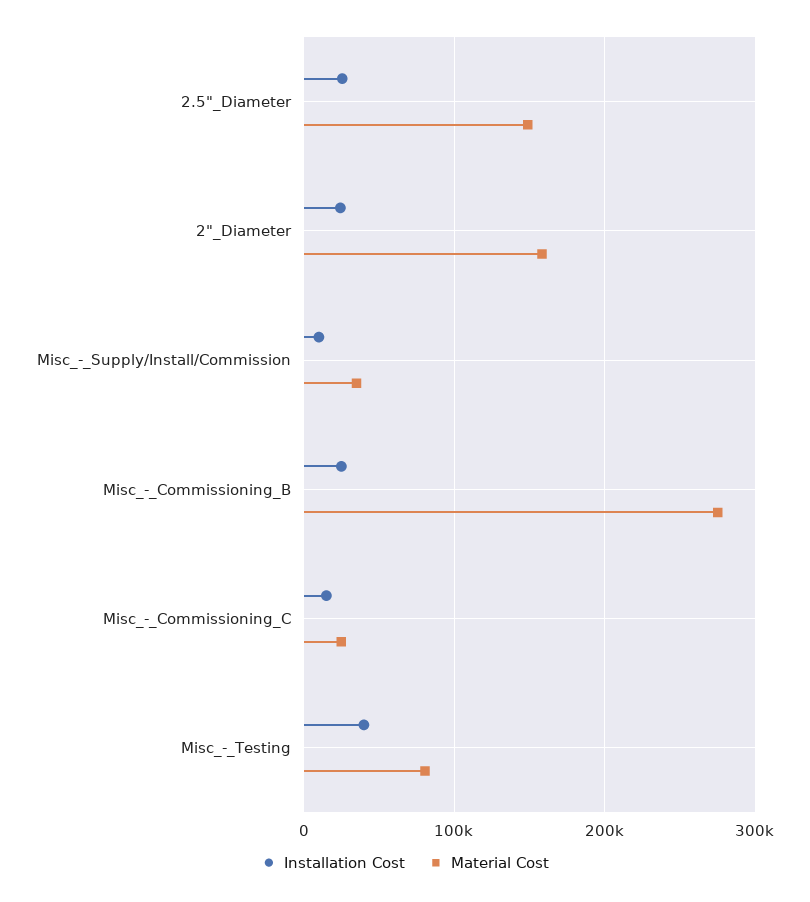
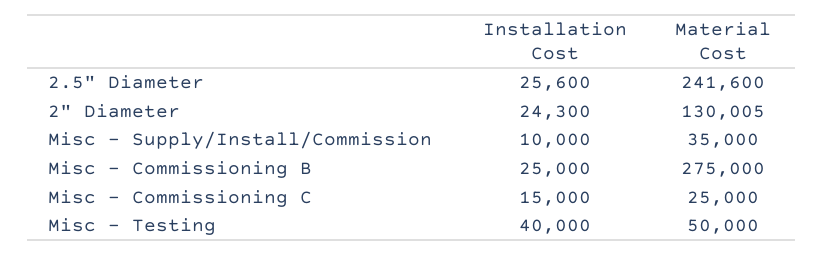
Material Cost, 2.5"_Diameter: 150000 -> 241600
Material Cost, 2"_Diameter: 160000 -> 130005
Material Cost, Misc_-_Testing: 80000 -> 50000

